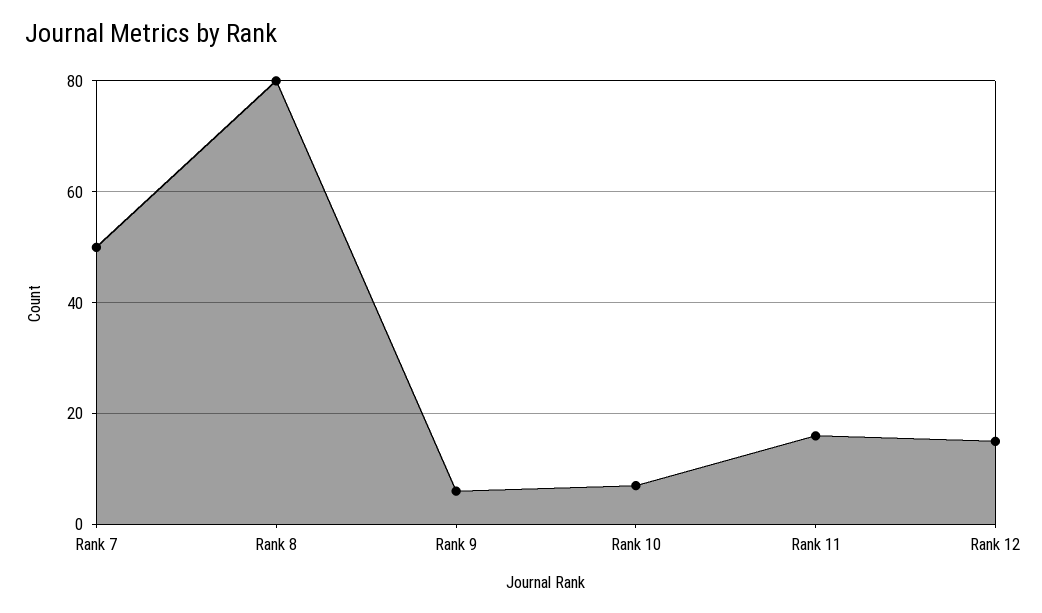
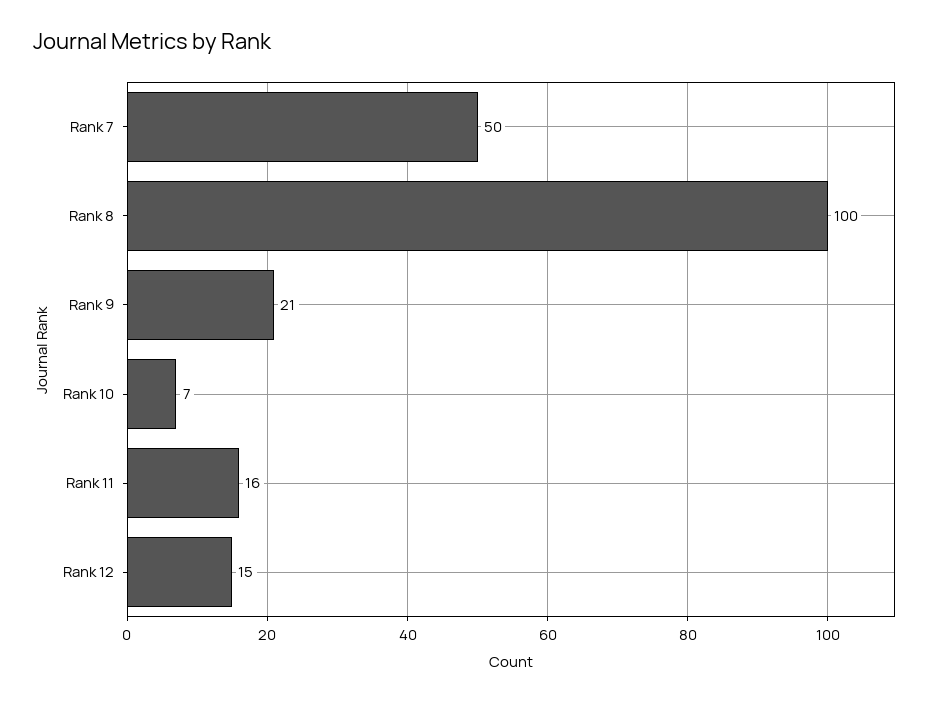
Rank 8: 80 -> 100
Rank 9: 5 -> 21

